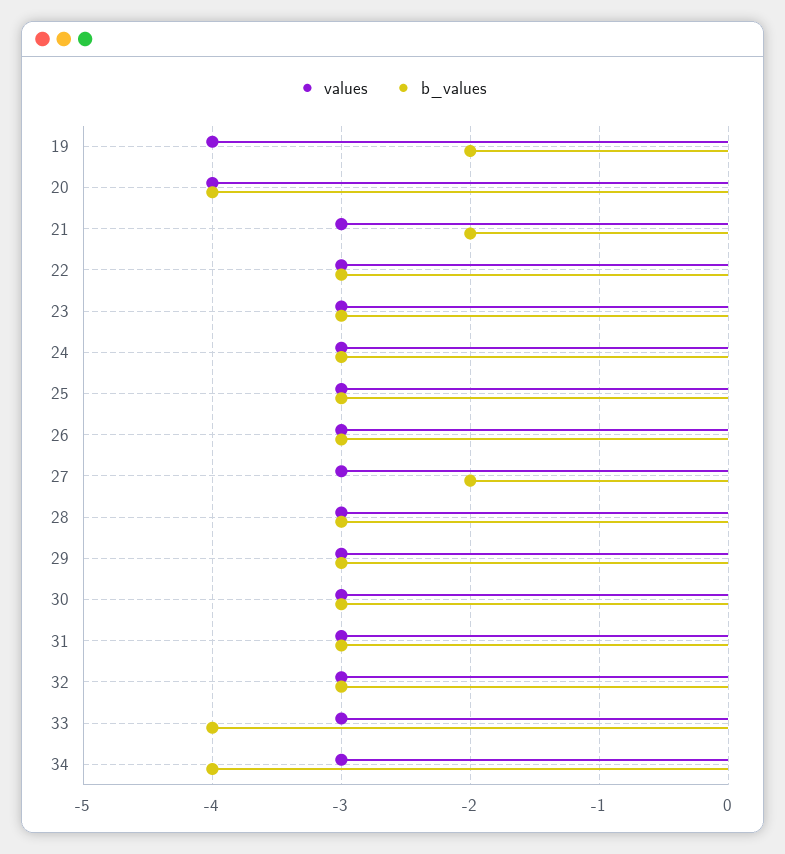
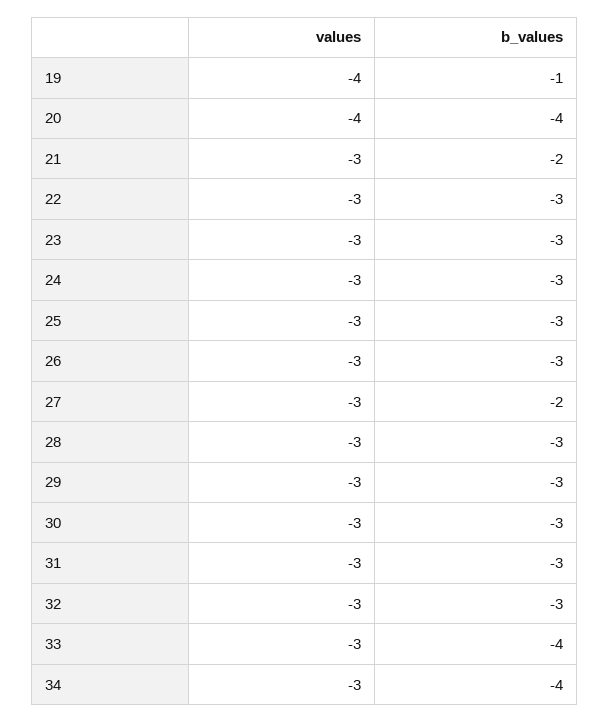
b_values, 19: -2 -> -1

